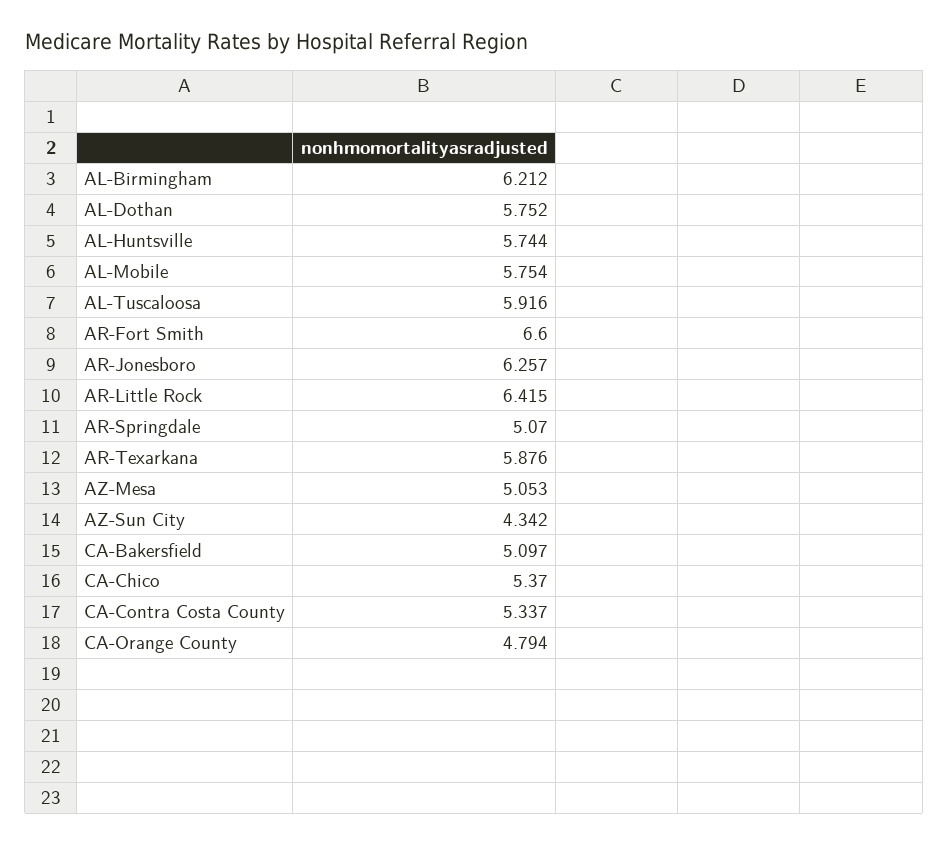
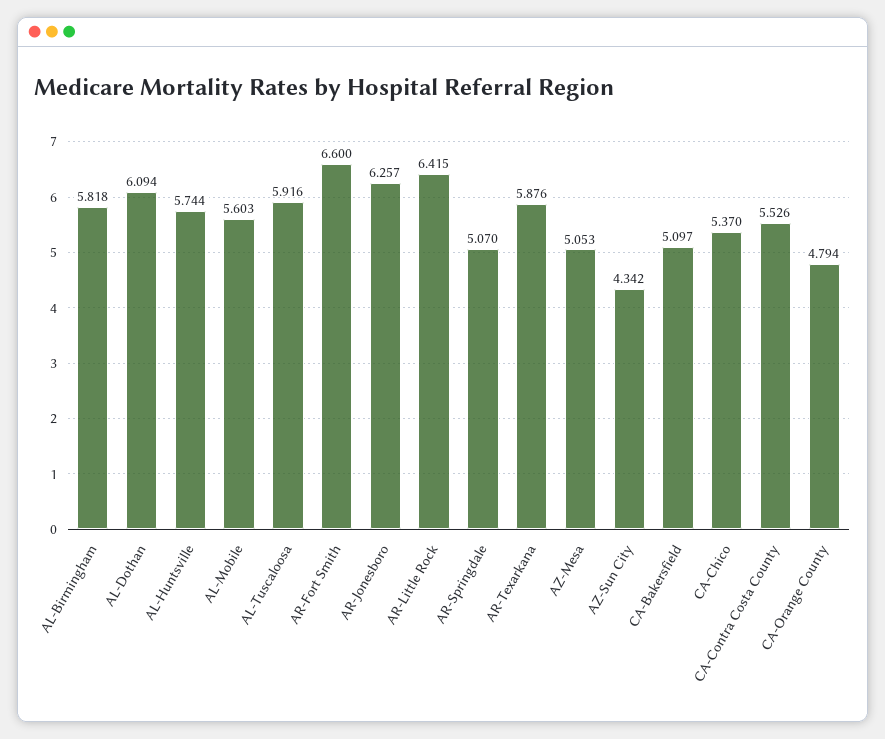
AL-Birmingham: 6.212 -> 5.818
AL-Dothan: 5.752 -> 6.094
AL-Mobile: 5.754 -> 5.603
CA-Contra Costa County: 5.337 -> 5.526

